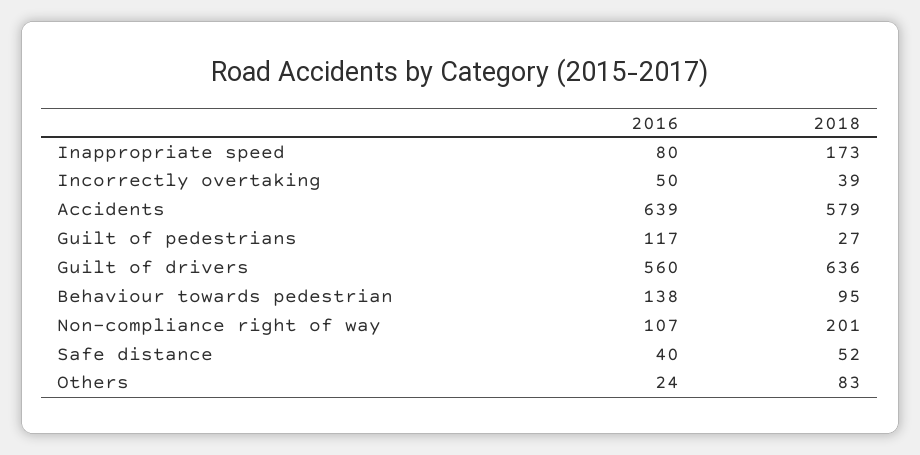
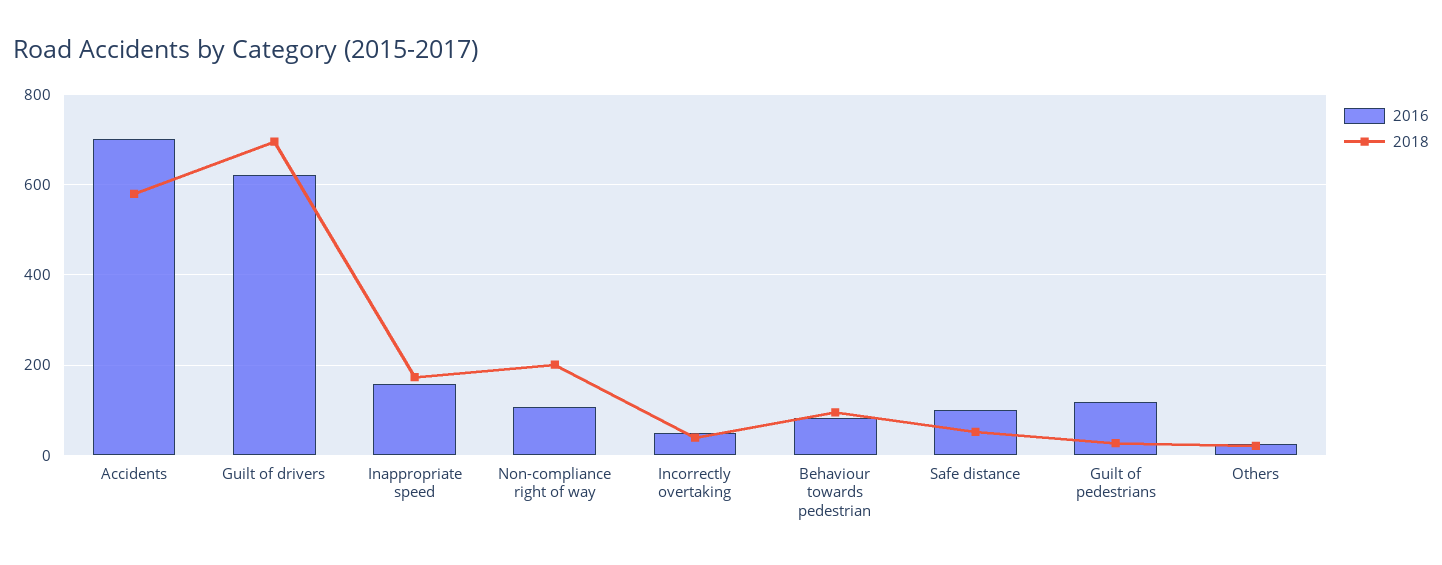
2016, Inappropriate speed: 80 -> 160
2016, Accidents: 639 -> 700
2016, Guilt of drivers: 560 -> 620
2018, Guilt of drivers: 636 -> 700
2016, Behaviour towards pedestrian: 138 -> 80
2016, Safe distance: 40 -> 100
2018, Others: 83 -> 20

